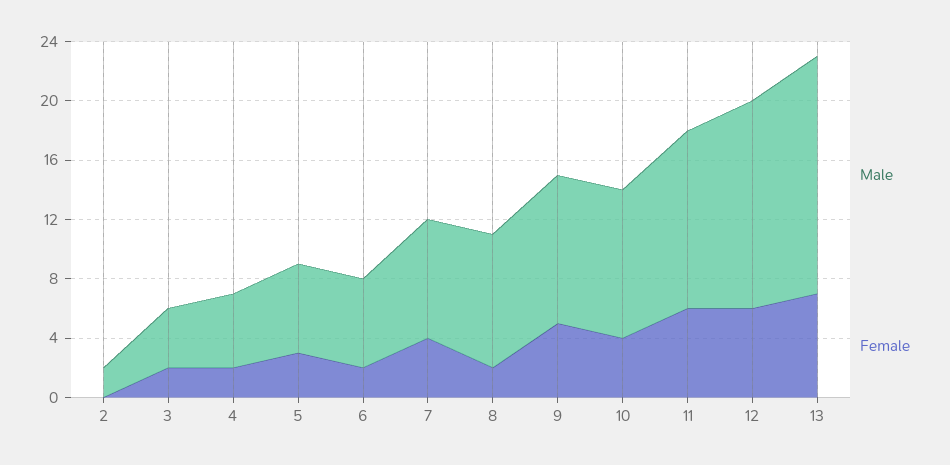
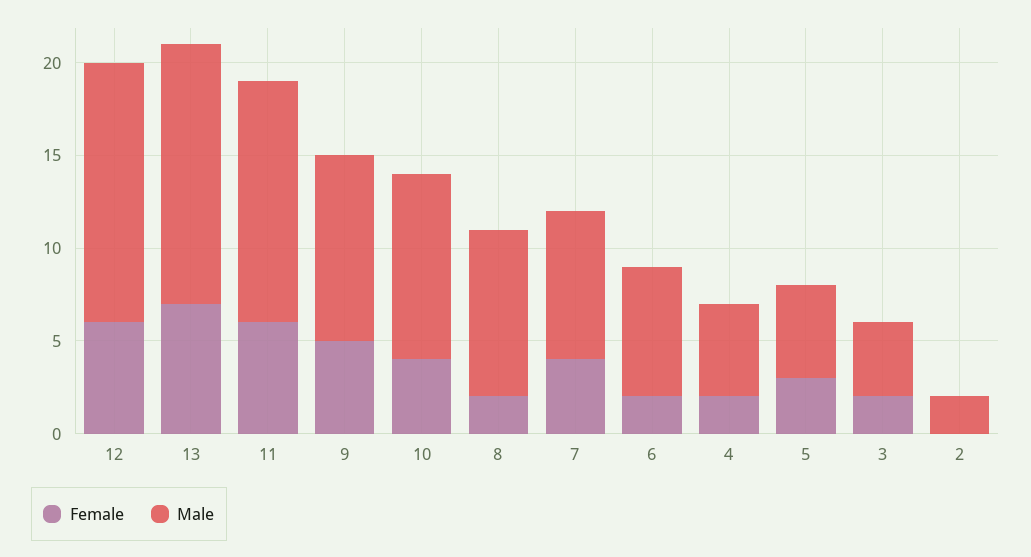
Male, 5: 6 -> 5
Male, 6: 6 -> 7
Male, 11: 12 -> 13
Male, 13: 16 -> 14

